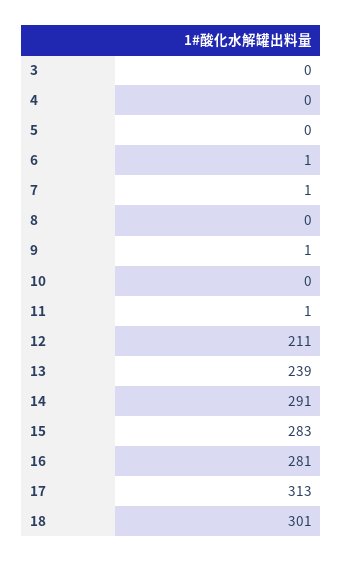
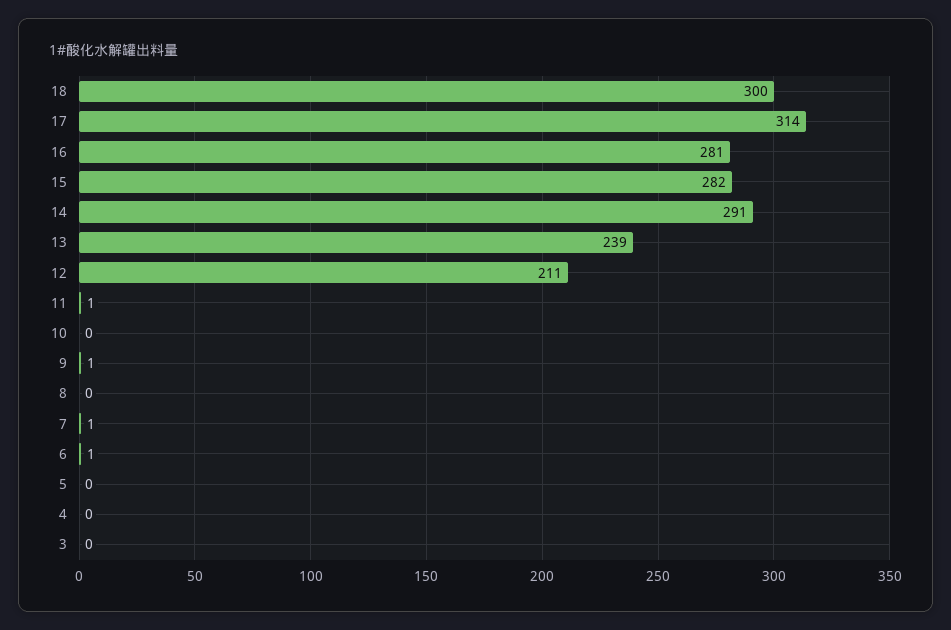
15: 283 -> 282
17: 313 -> 314
18: 301 -> 300

